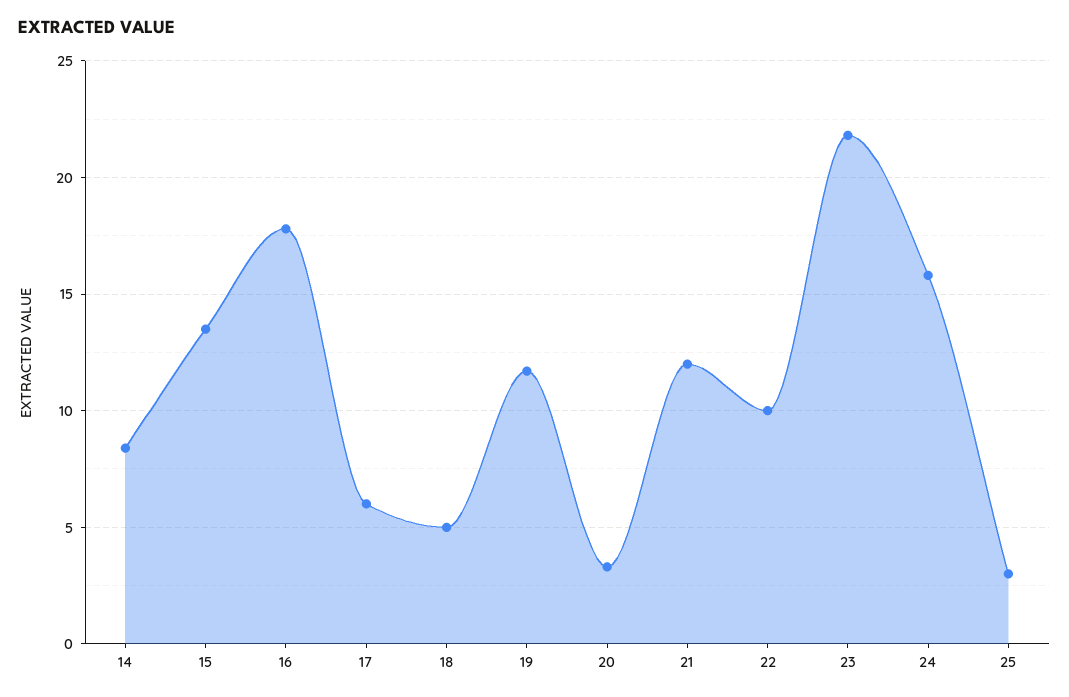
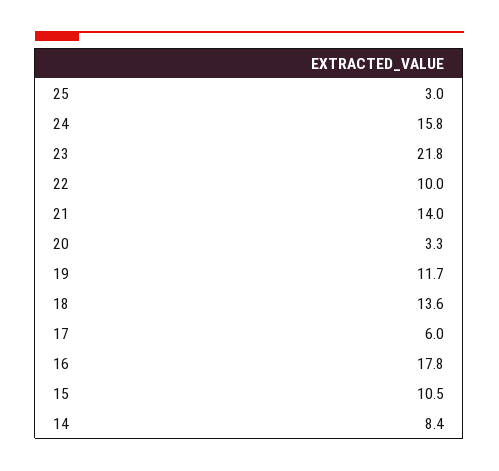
15: 13.5 -> 10.5
18: 5 -> 13.6
21: 12 -> 14

